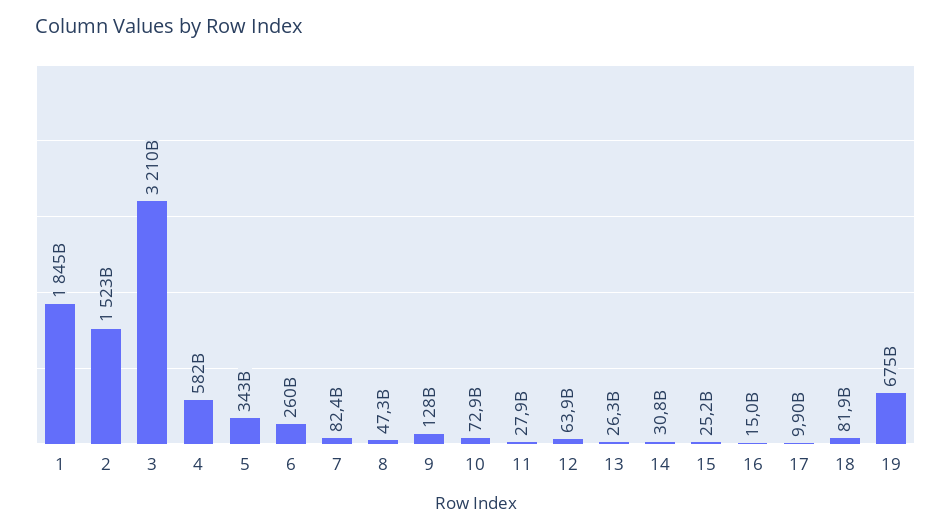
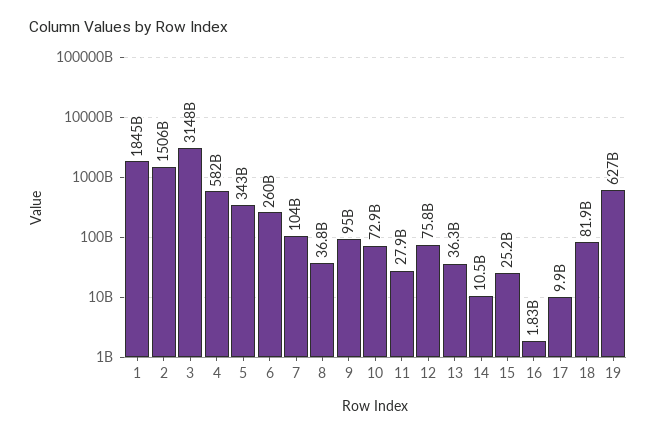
2: 1523000000000 -> 1506000000000
3: 3210000000000 -> 3148000000000
7: 82400000000 -> 104000000000
8: 47300000000 -> 36800000000
9: 128000000000 -> 95000000000
12: 63900000000 -> 75800000000
13: 26300000000 -> 36300000000
14: 30800000000 -> 10500000000
16: 15000000000 -> 1830000000
19: 675000000000 -> 627000000000

